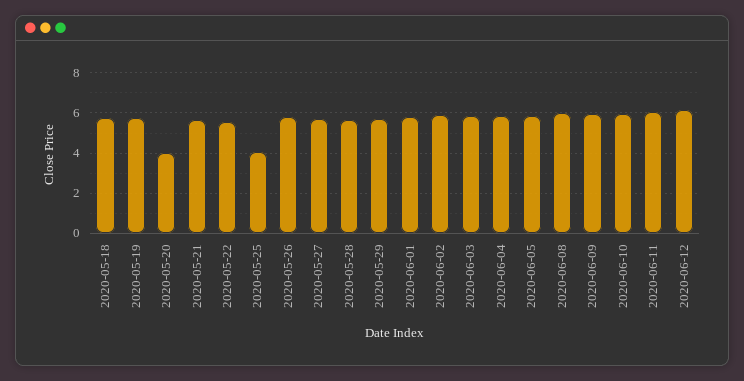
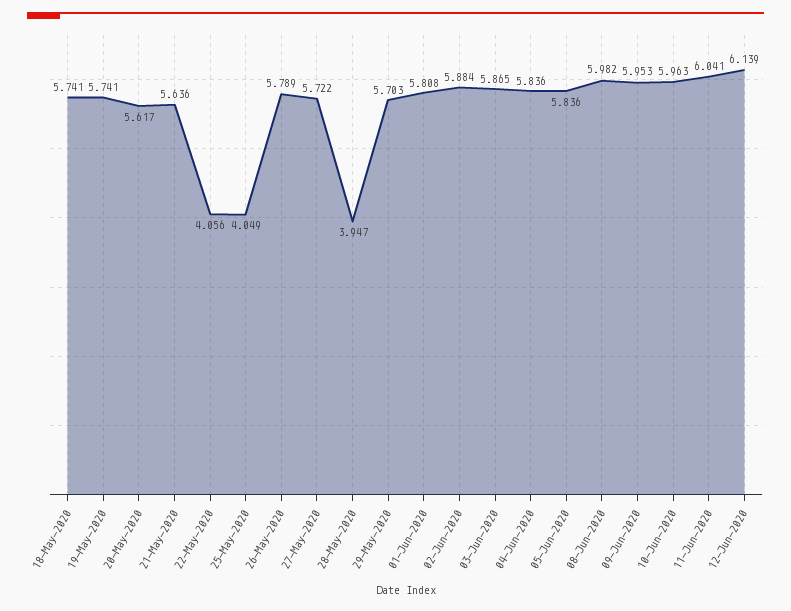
2020-05-20: 4 -> 5.617
2020-05-22: 5.5 -> 4.056
2020-05-28: 5.5 -> 3.947

